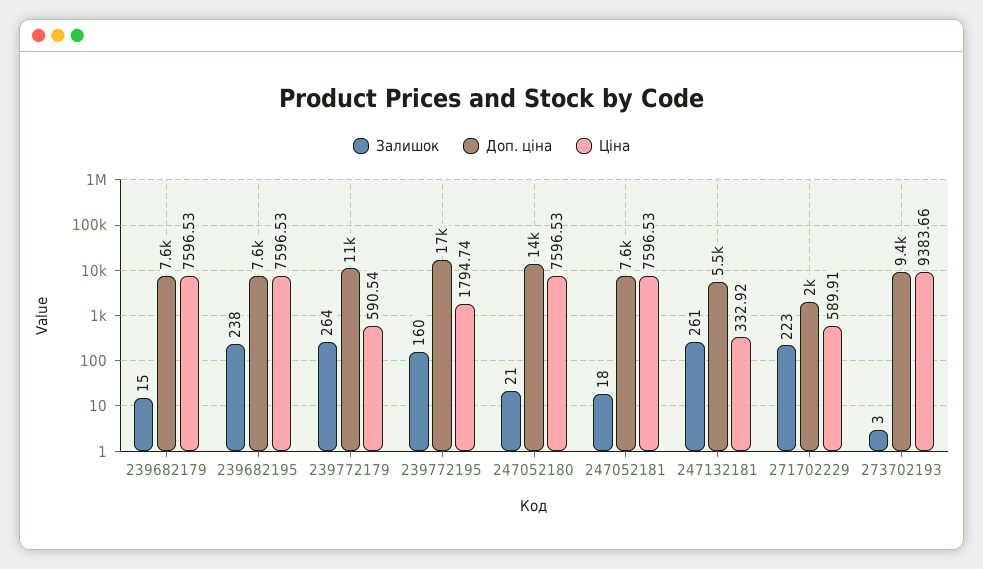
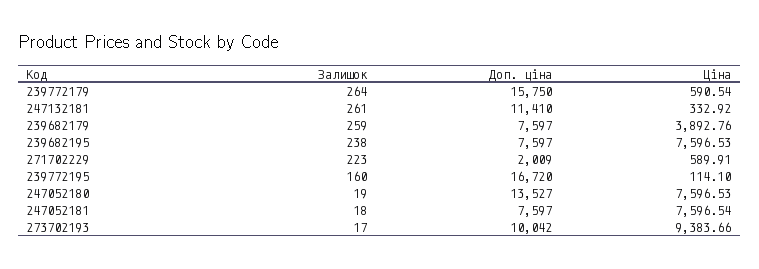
Залишок, 239682179: 15 -> 259
Ціна, 239682179: 7596.53 -> 3892.76
Доп. ціна, 239772179: 11000 -> 15750
Ціна, 239772195: 1794.74 -> 114.1
Залишок, 247052180: 21 -> 19
Ціна, 247052181: 7596.53 -> 7596.54
Доп. ціна, 247132181: 5500 -> 11410
Залишок, 273702193: 3 -> 17
Доп. ціна, 273702193: 9400 -> 10042

